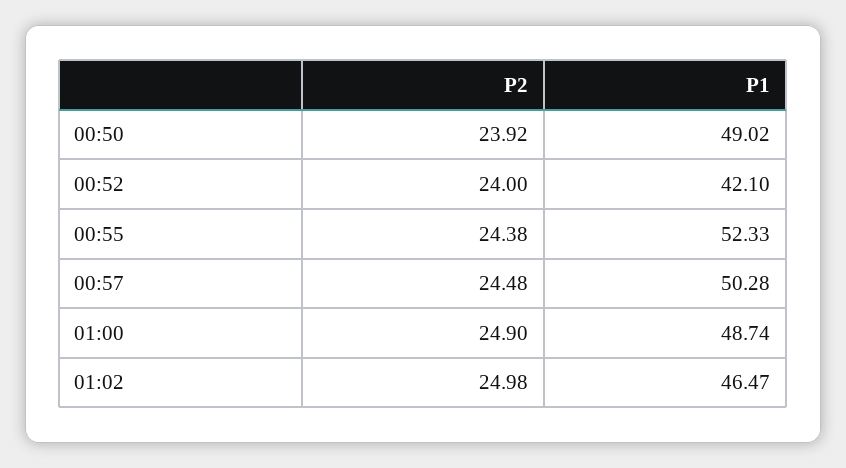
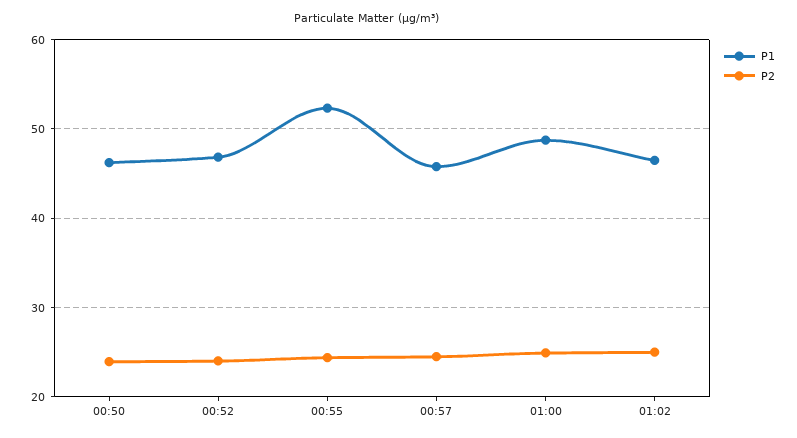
P1, 00:50: 49.02 -> 46
P1, 00:52: 42.1 -> 47
P1, 00:57: 50.28 -> 46

